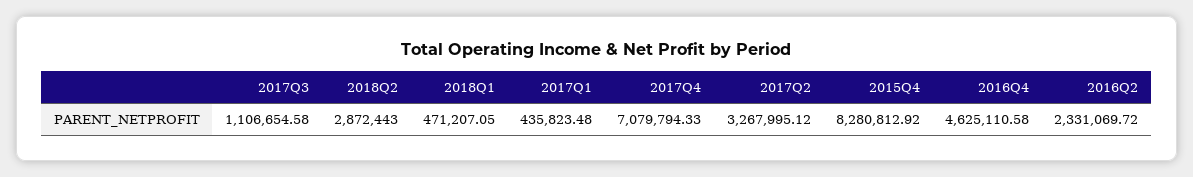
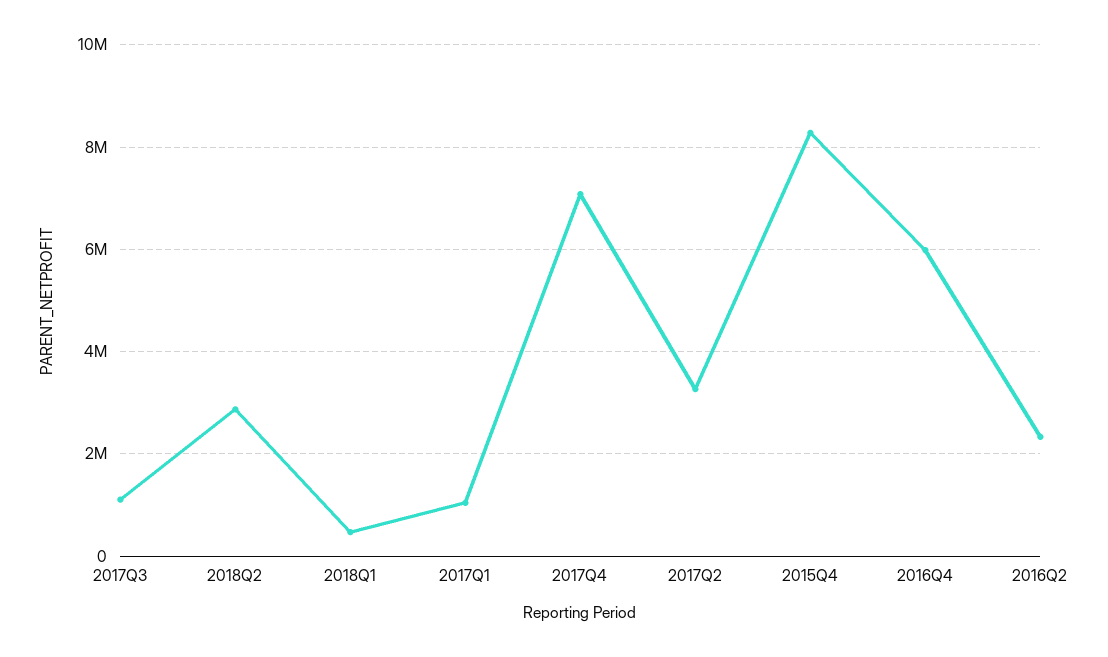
2017Q1: 435823.48 -> 1000000
2016Q4: 4625110.58 -> 6000000

